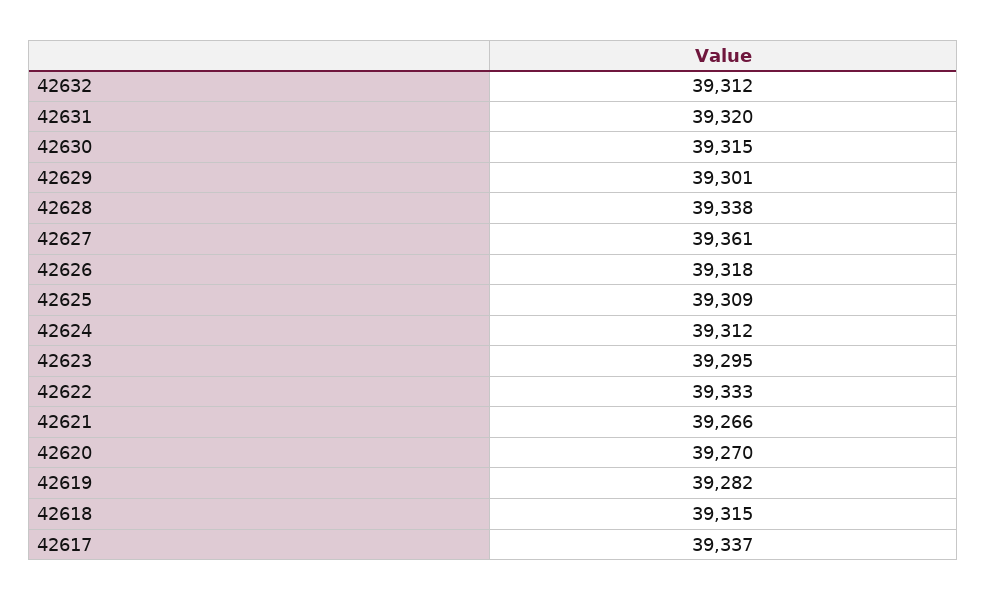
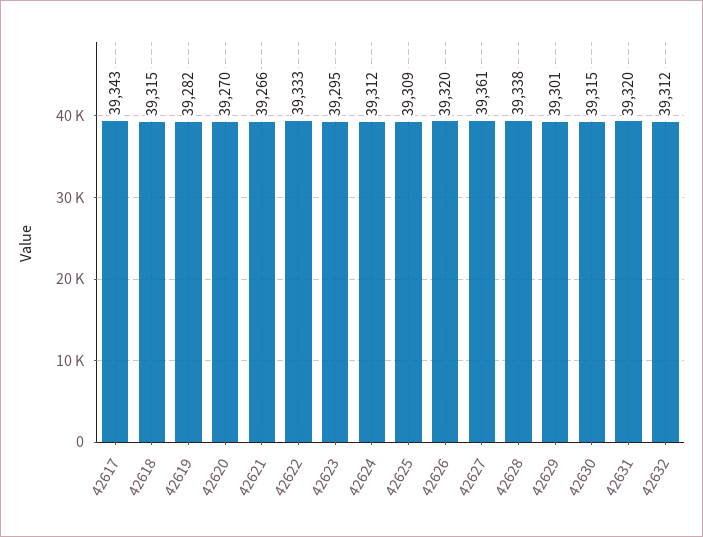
42626: 39318 -> 39320
42617: 39337 -> 39343

